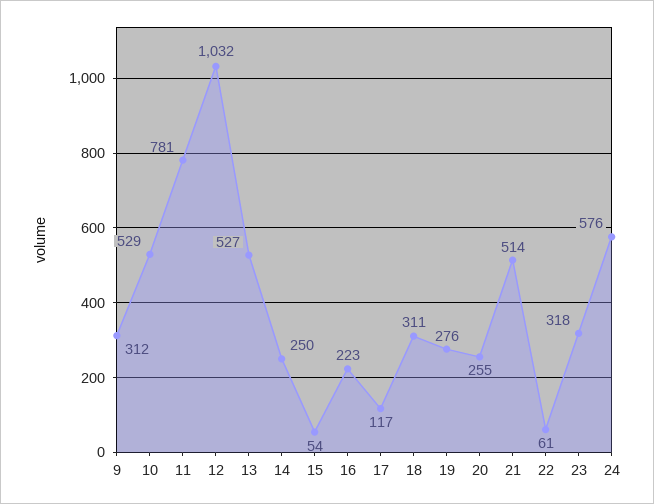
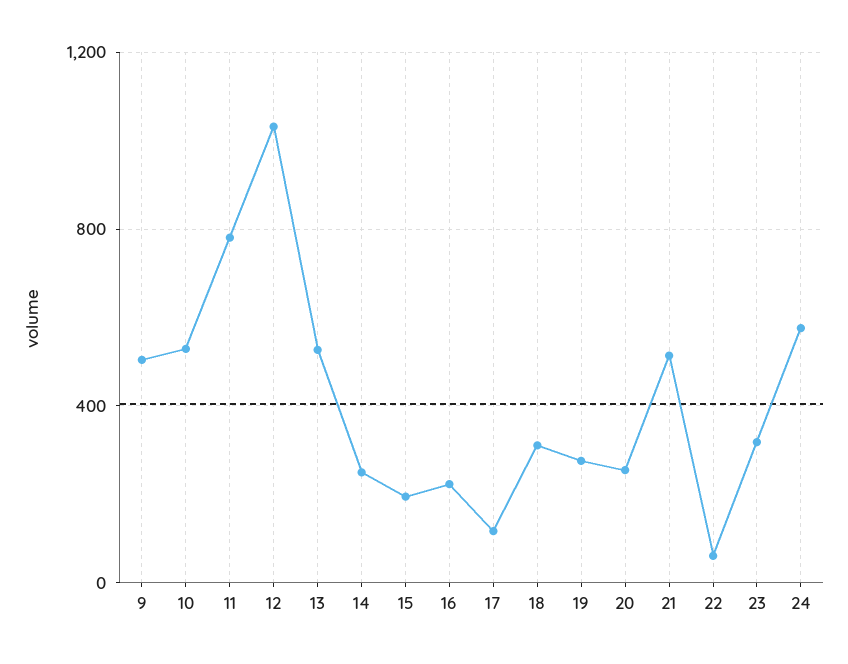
9: 312 -> 500
15: 54 -> 200

